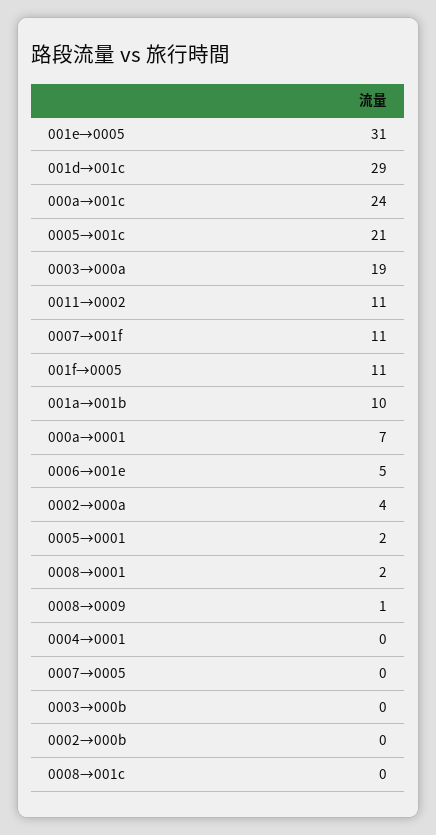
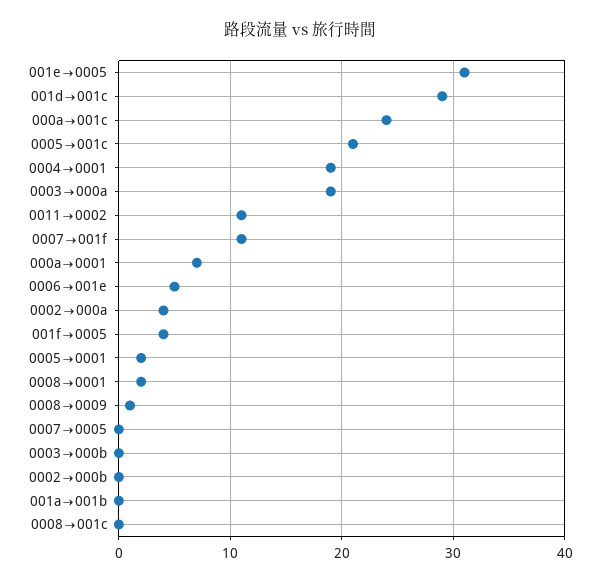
001f→0005: 11 -> 4
001a→001b: 10 -> 0
0004→0001: 0 -> 19

